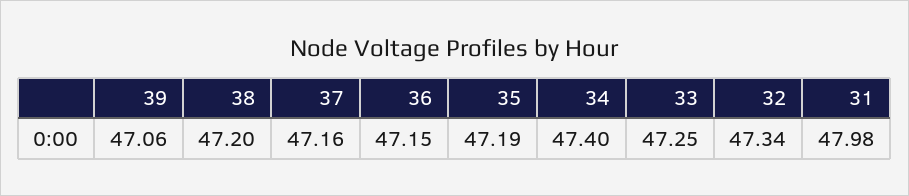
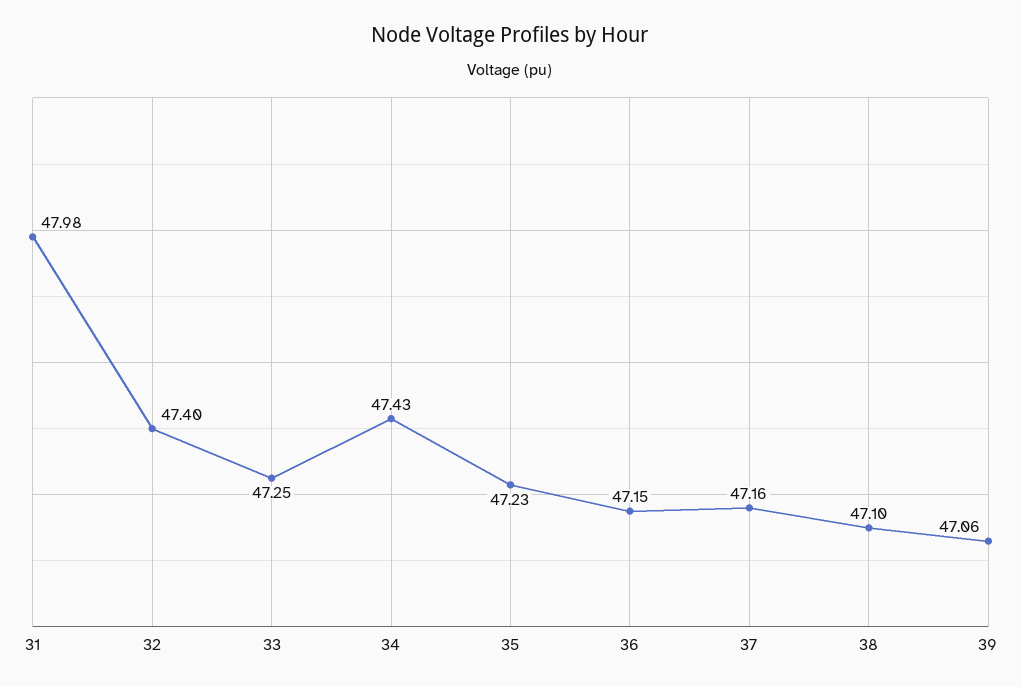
38: 47.2 -> 47.1
35: 47.19 -> 47.23
34: 47.4 -> 47.43
32: 47.34 -> 47.4

